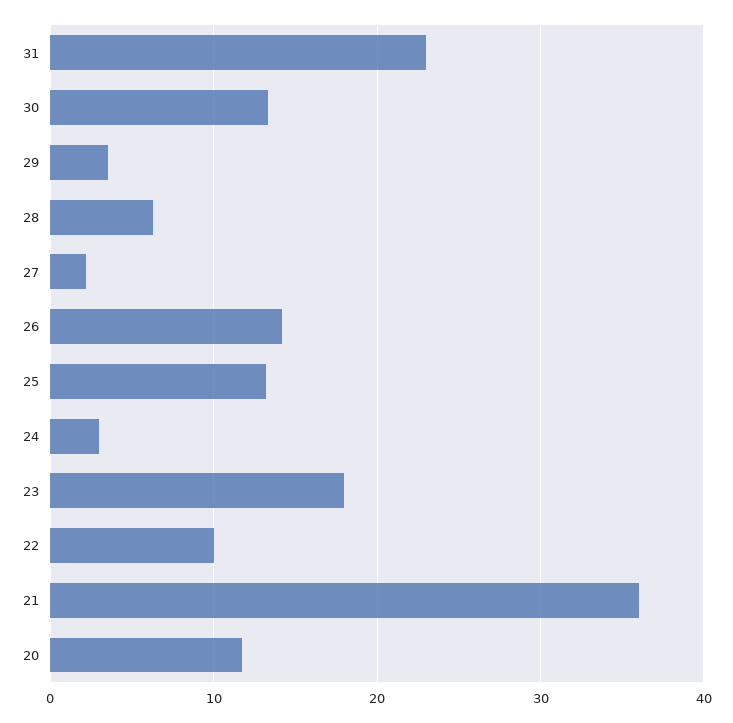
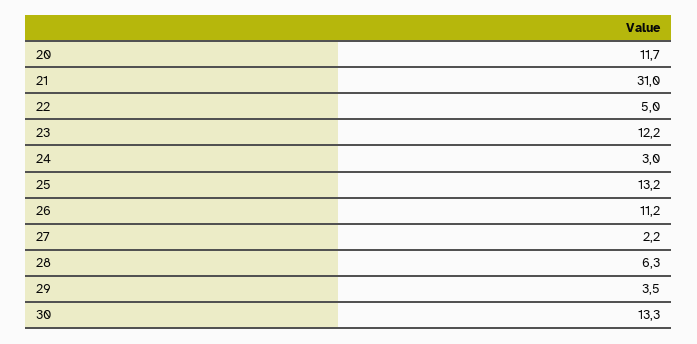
31: 23 -> none
26: 14 -> 11.2
23: 18 -> 12.2
22: 10 -> 5
21: 36 -> 31

